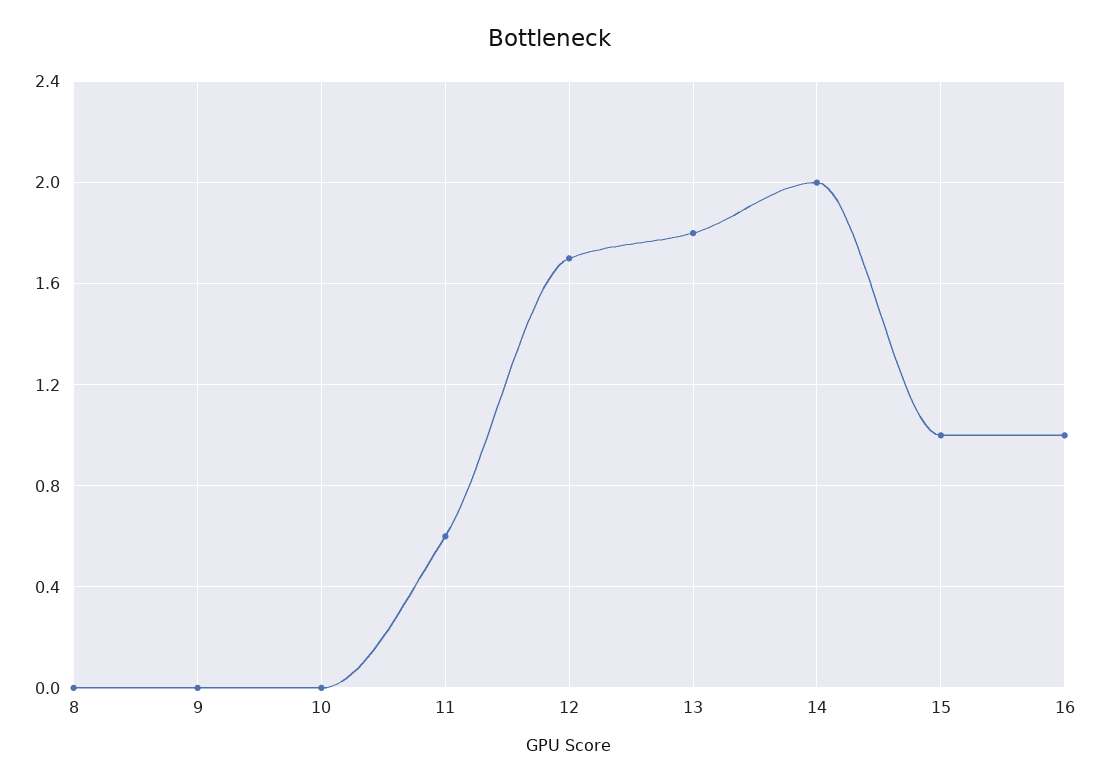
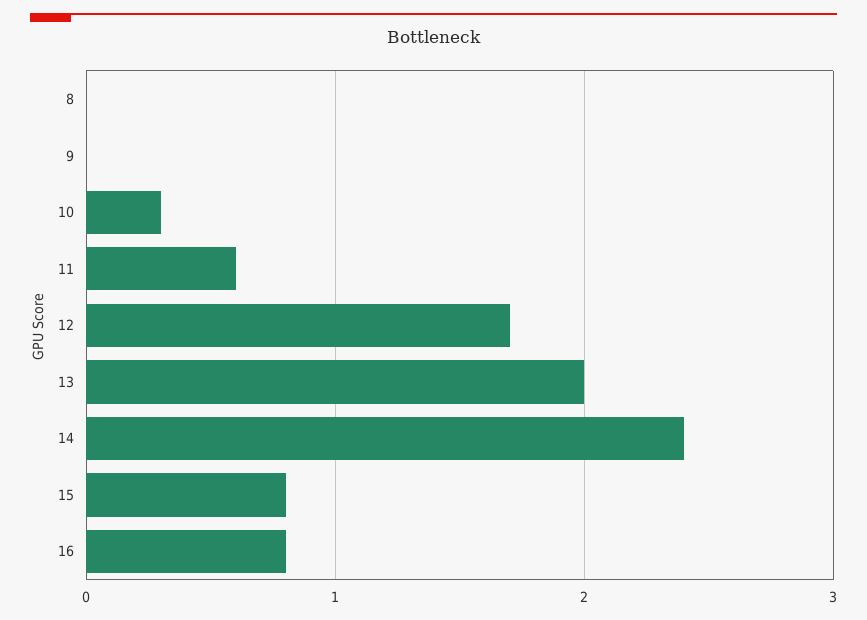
10: 0 -> 0.3
13: 1.8 -> 2
14: 2 -> 2.4
15: 1 -> 0.8
16: 1 -> 0.8

